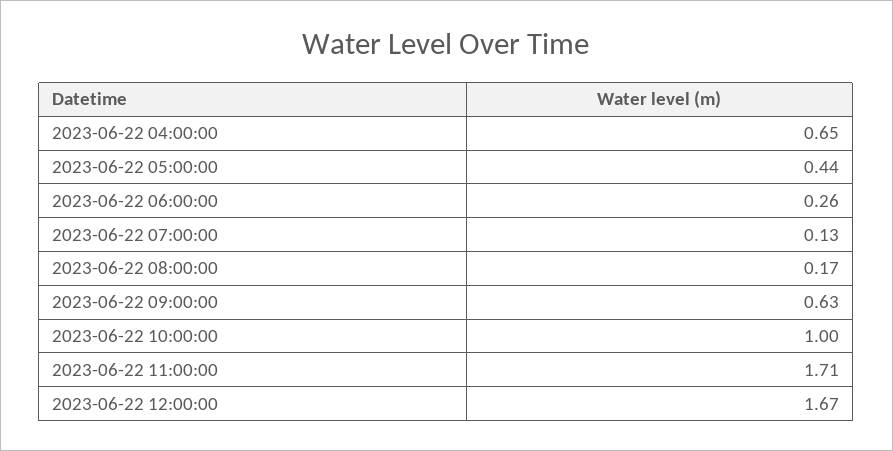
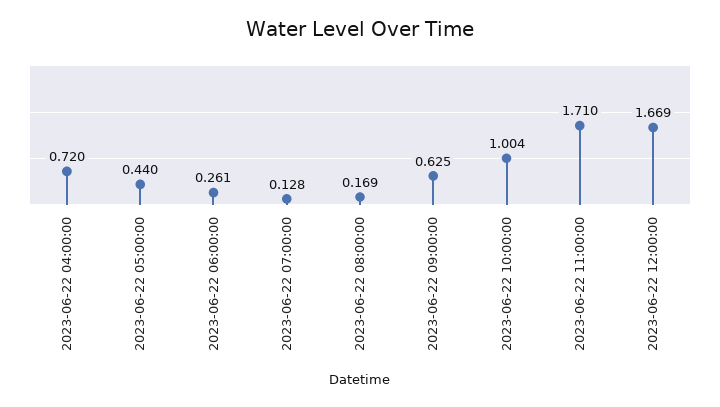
2023-06-22 04:00:00: 0.65 -> 0.72

